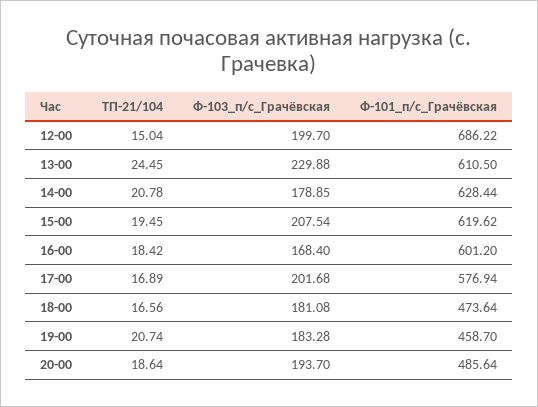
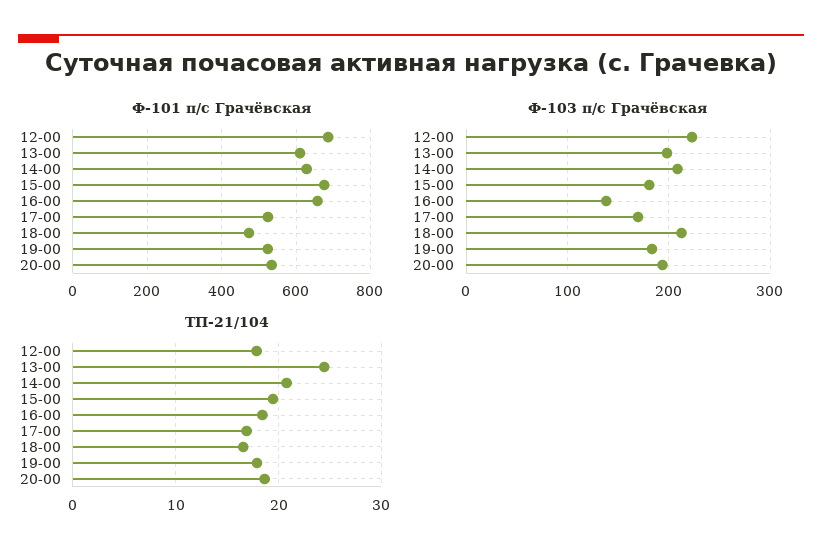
ТП-21/104, 12-00: 15.04 -> 18
Ф-103_п/с_Грачёвская, 12-00: 199.7 -> 220
Ф-103_п/с_Грачёвская, 13-00: 229.88 -> 200
Ф-103_п/с_Грачёвская, 14-00: 178.85 -> 210
Ф-103_п/с_Грачёвская, 15-00: 207.54 -> 180
Ф-101_п/с_Грачёвская, 15-00: 619.62 -> 680
Ф-103_п/с_Грачёвская, 16-00: 168.4 -> 140
Ф-101_п/с_Грачёвская, 16-00: 601.2 -> 660
Ф-103_п/с_Грачёвская, 17-00: 201.68 -> 170
Ф-101_п/с_Грачёвская, 17-00: 576.94 -> 520
Ф-103_п/с_Грачёвская, 18-00: 181.08 -> 210
ТП-21/104, 19-00: 20.74 -> 18
Ф-101_п/с_Грачёвская, 19-00: 458.7 -> 520
Ф-101_п/с_Грачёвская, 20-00: 485.64 -> 540

